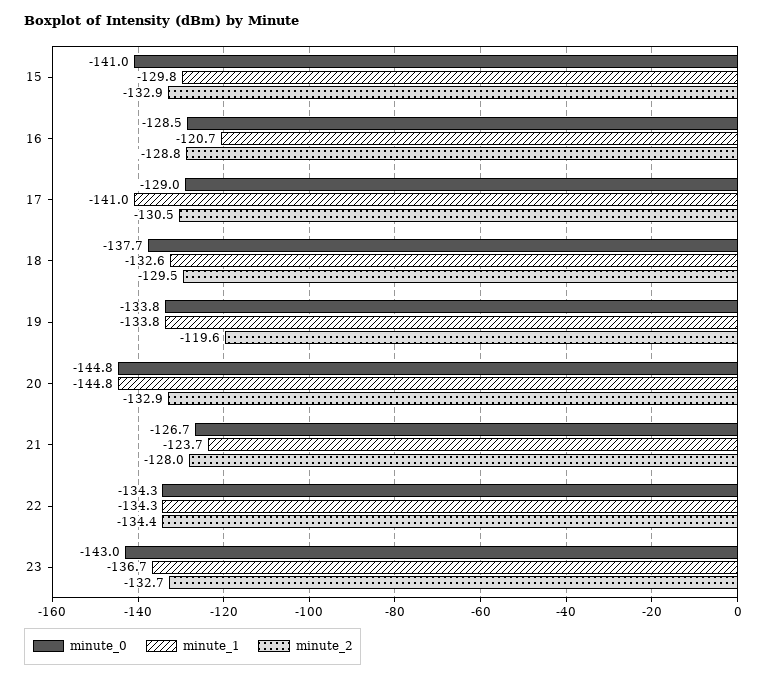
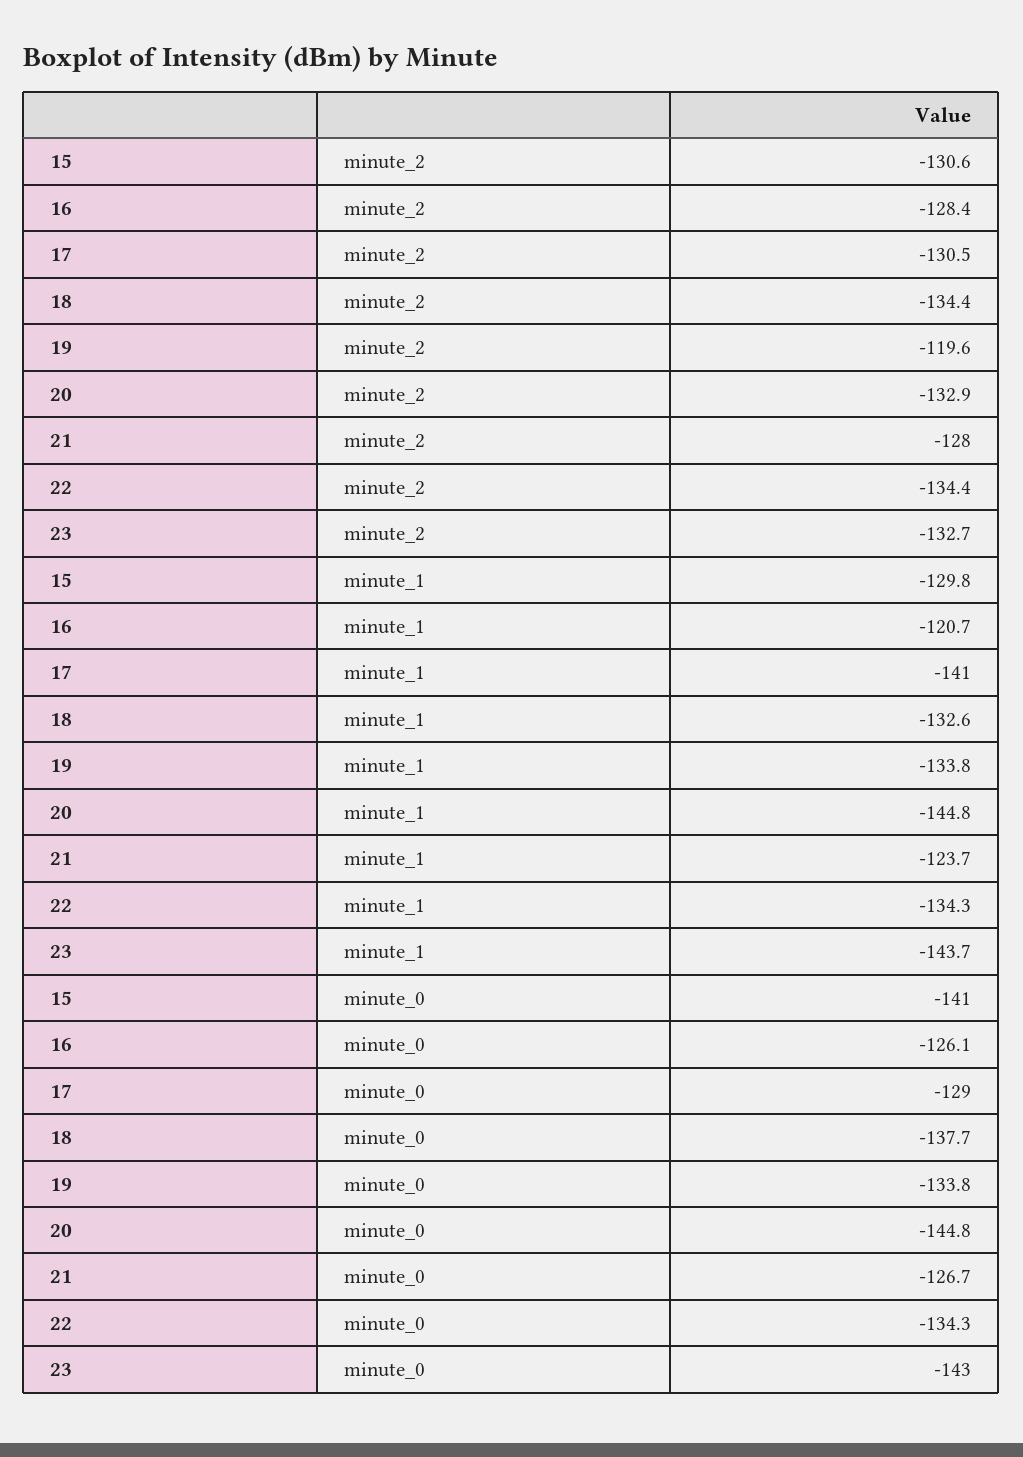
minute_2, 15: -132.9 -> -130.6
minute_0, 16: -128.5 -> -126.1
minute_2, 16: -128.8 -> -128.4
minute_2, 18: -129.5 -> -134.4
minute_1, 23: -136.7 -> -143.7

